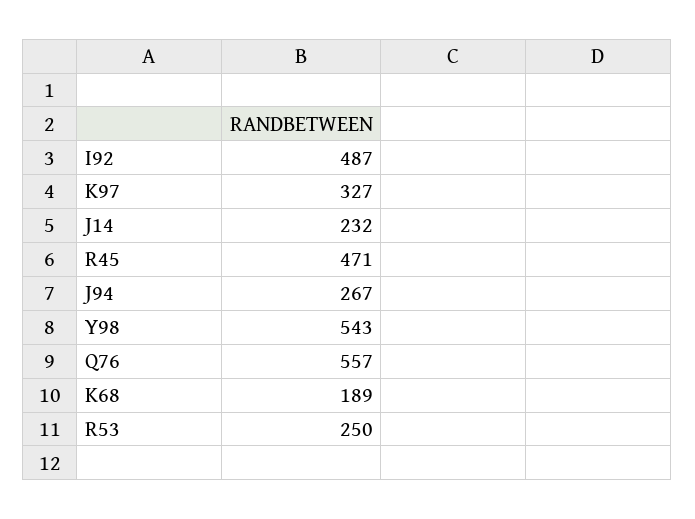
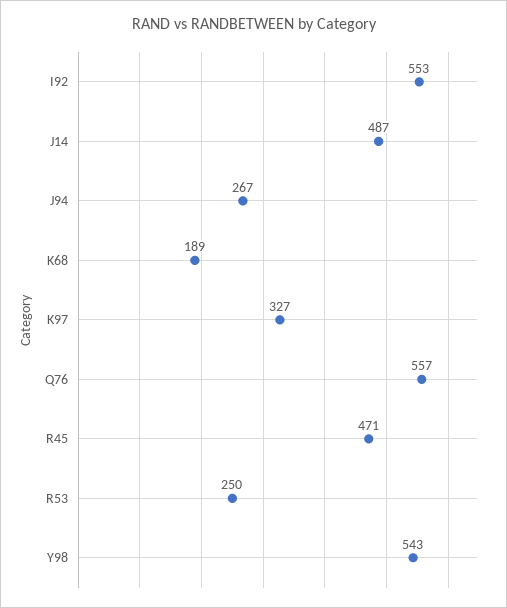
I92: 487 -> 553
J14: 232 -> 487

